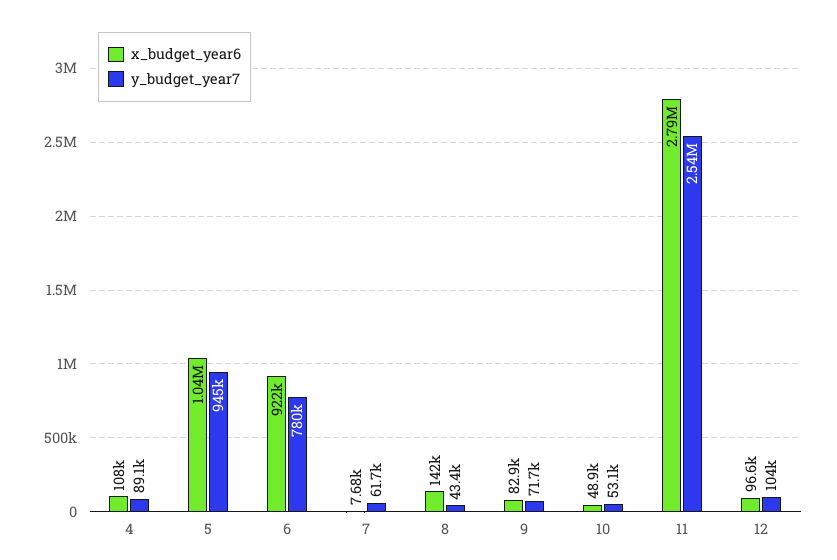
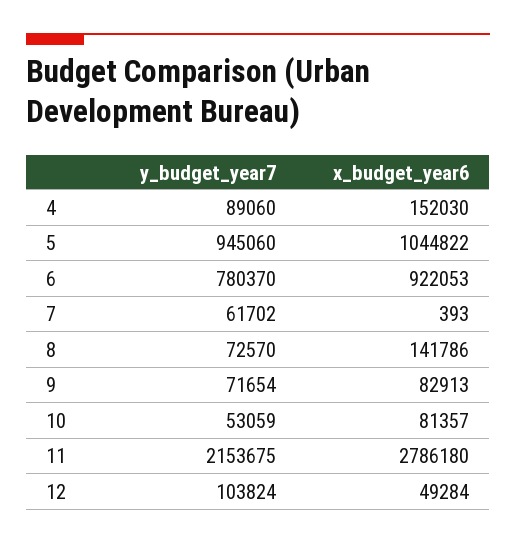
x_budget_year6, 4: 108000 -> 152030
x_budget_year6, 7: 7680 -> 393
y_budget_year7, 8: 43400 -> 72570
x_budget_year6, 10: 48900 -> 81357
y_budget_year7, 11: 2540000 -> 2153675
x_budget_year6, 12: 96600 -> 49284

